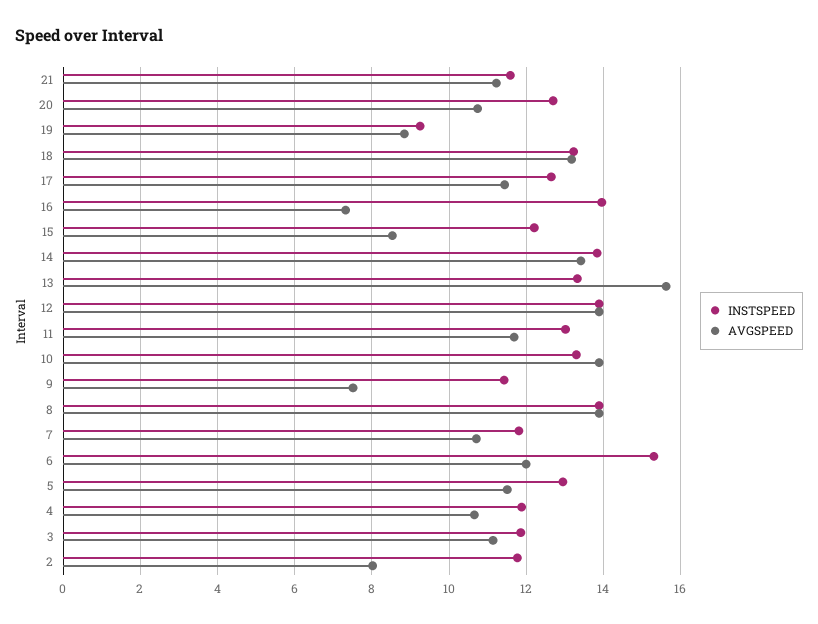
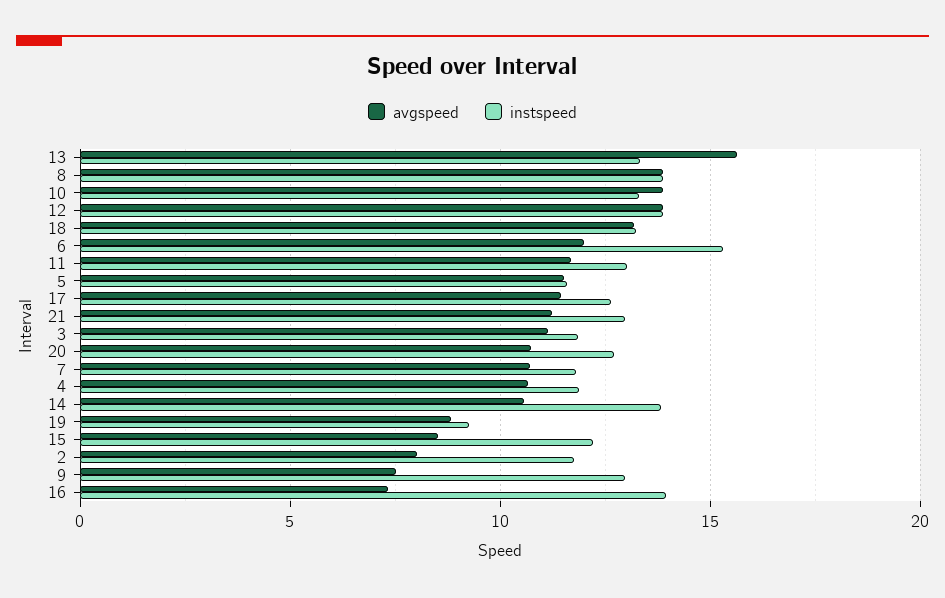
INSTSPEED, 21: 11.6 -> 13
AVGSPEED, 14: 13.4 -> 10.5
INSTSPEED, 9: 11.4 -> 13
INSTSPEED, 5: 13 -> 11.5

